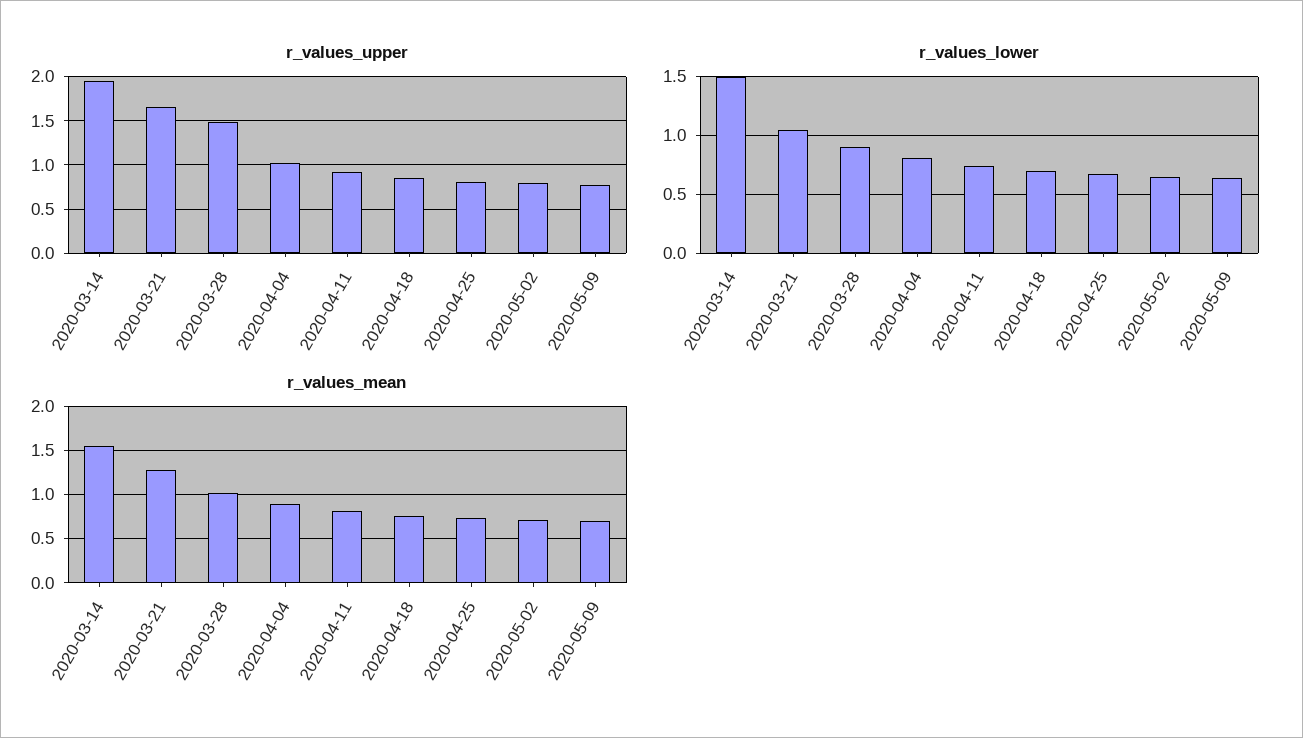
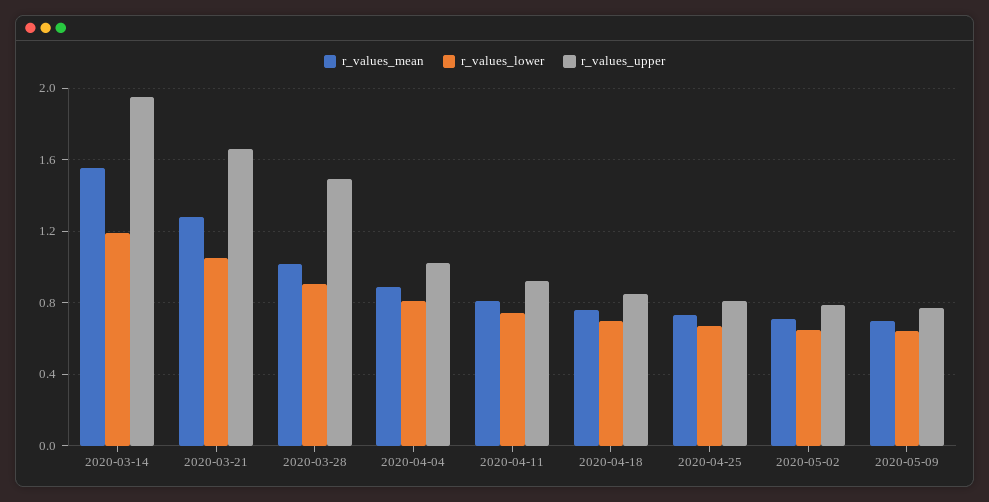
r_values_lower, 2020-03-14: 1.5 -> 1.2

